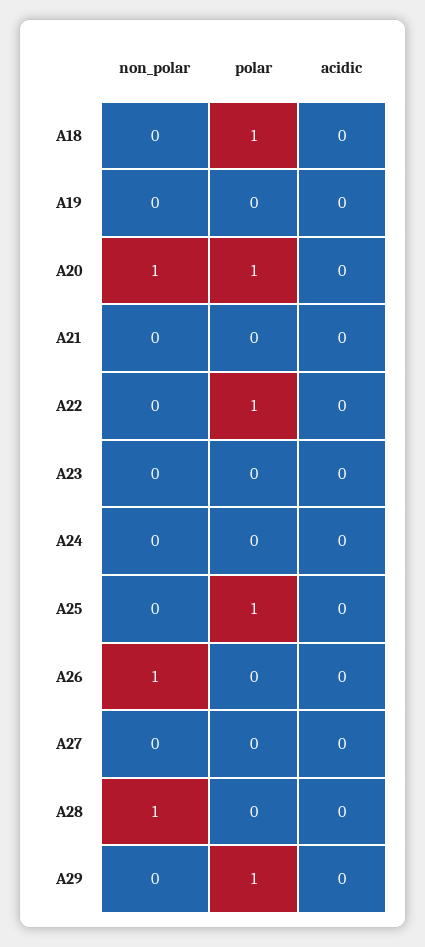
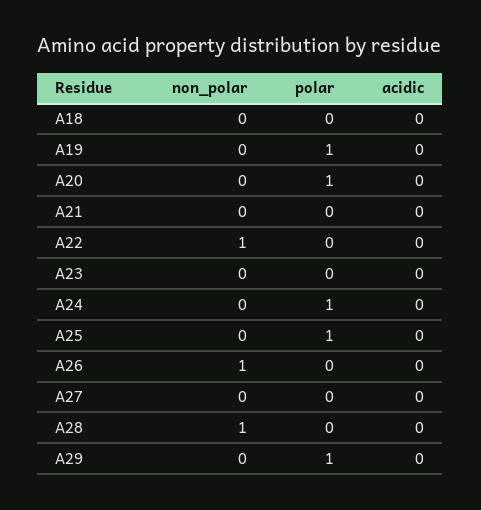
polar, A18: 1 -> 0
polar, A19: 0 -> 1
non_polar, A20: 1 -> 0
non_polar, A22: 0 -> 1
polar, A22: 1 -> 0
polar, A24: 0 -> 1

